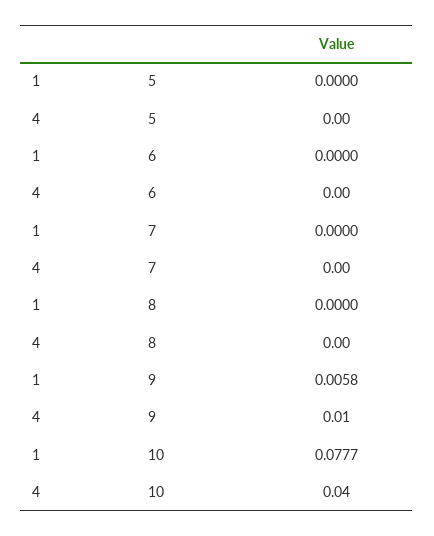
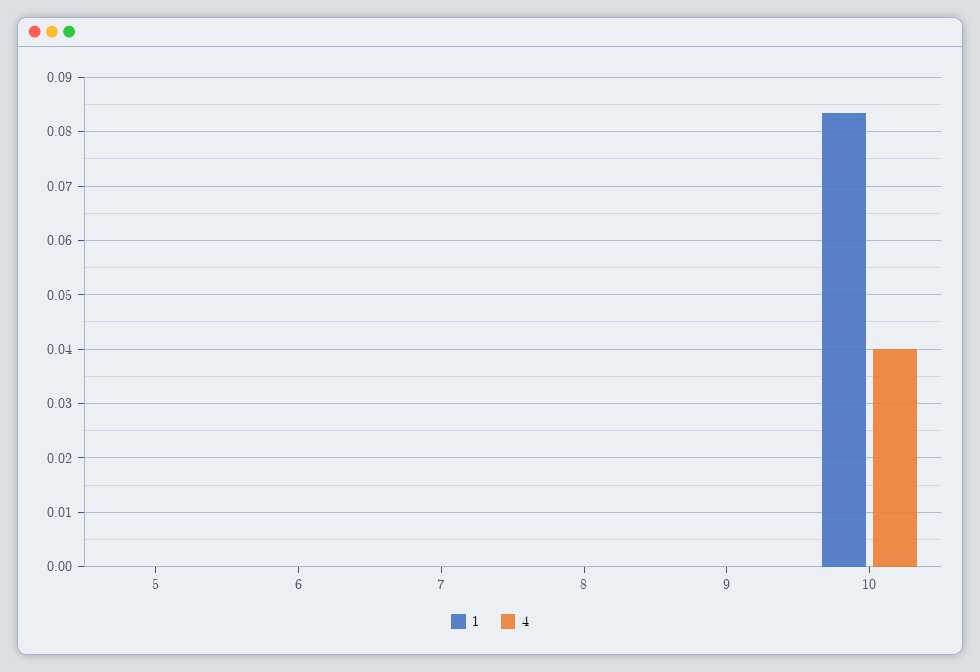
1, 9: 0.0058 -> 0
4, 9: 0.01 -> 0
1, 10: 0.0777 -> 0.084

